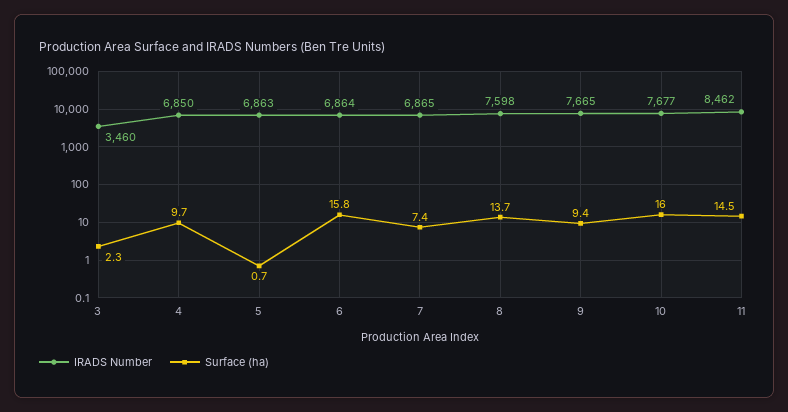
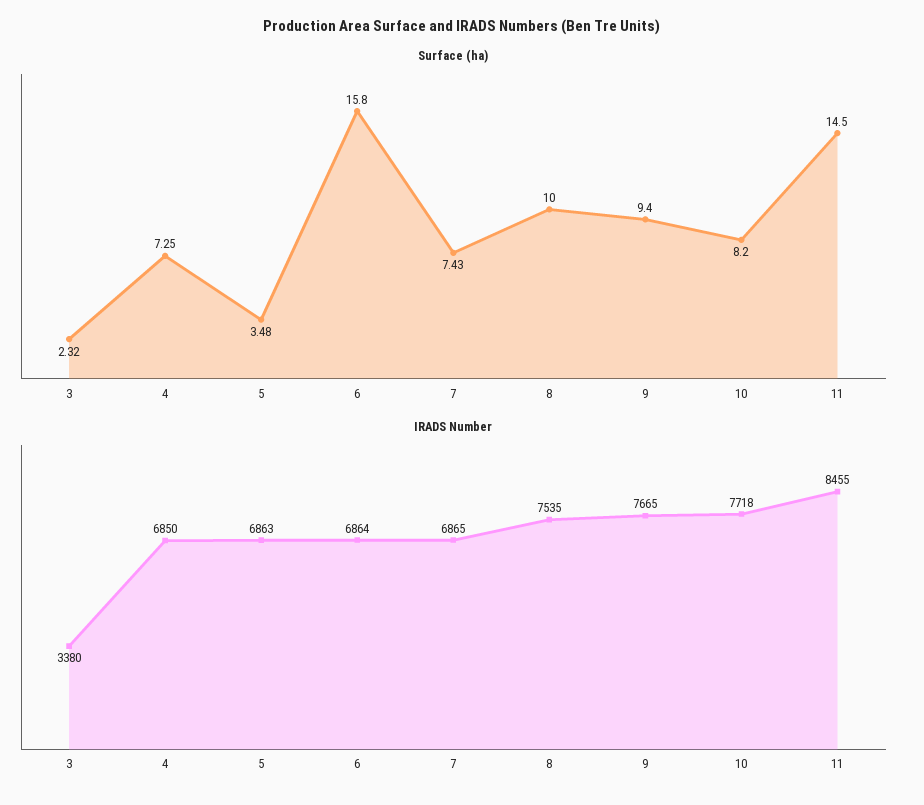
IRADS Number, 3: 3460 -> 3380
Surface (ha), 4: 9.7 -> 7.25
Surface (ha), 5: 0.7 -> 3.48
IRADS Number, 8: 7598 -> 7535
Surface (ha), 8: 13.7 -> 10
IRADS Number, 10: 7677 -> 7718
Surface (ha), 10: 16 -> 8.2
IRADS Number, 11: 8462 -> 8455

